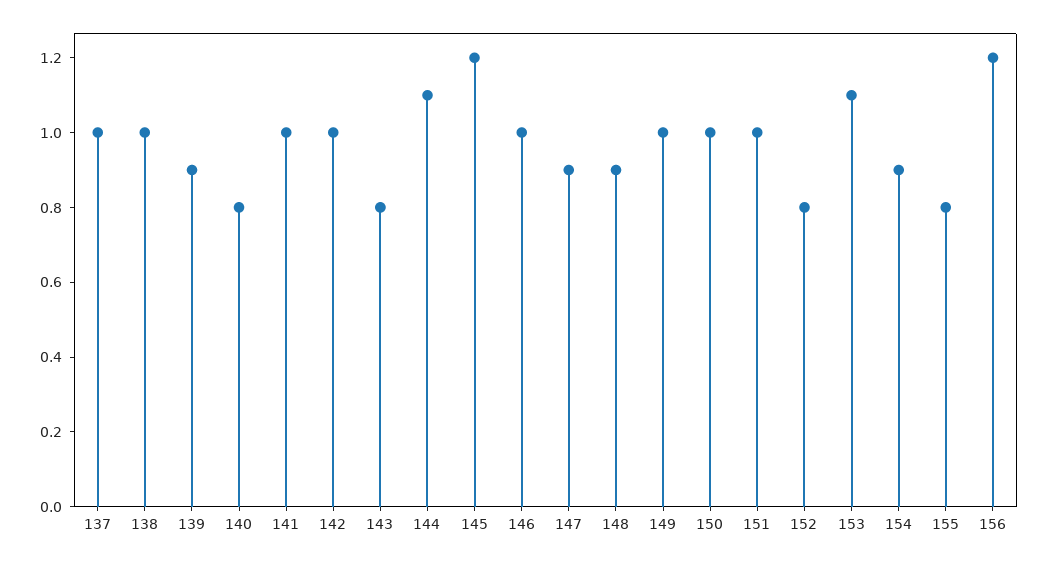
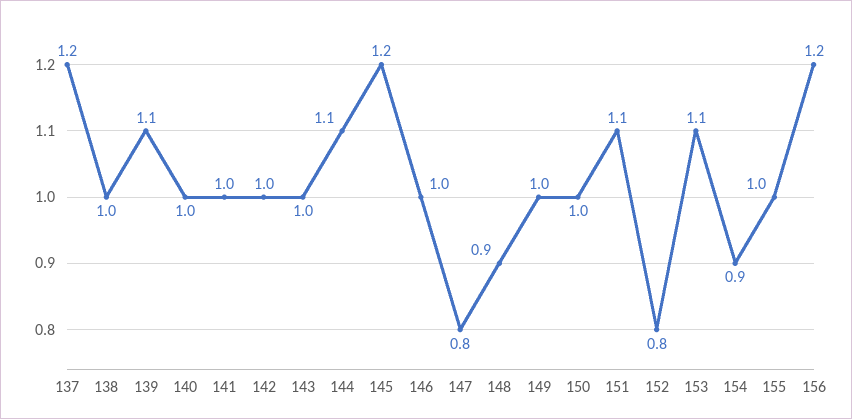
137: 1 -> 1.2
139: 0.9 -> 1.1
140: 0.8 -> 1
143: 0.8 -> 1
147: 0.9 -> 0.8
151: 1 -> 1.1
155: 0.8 -> 1

